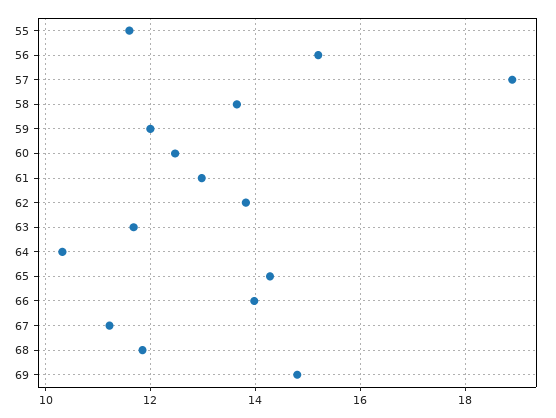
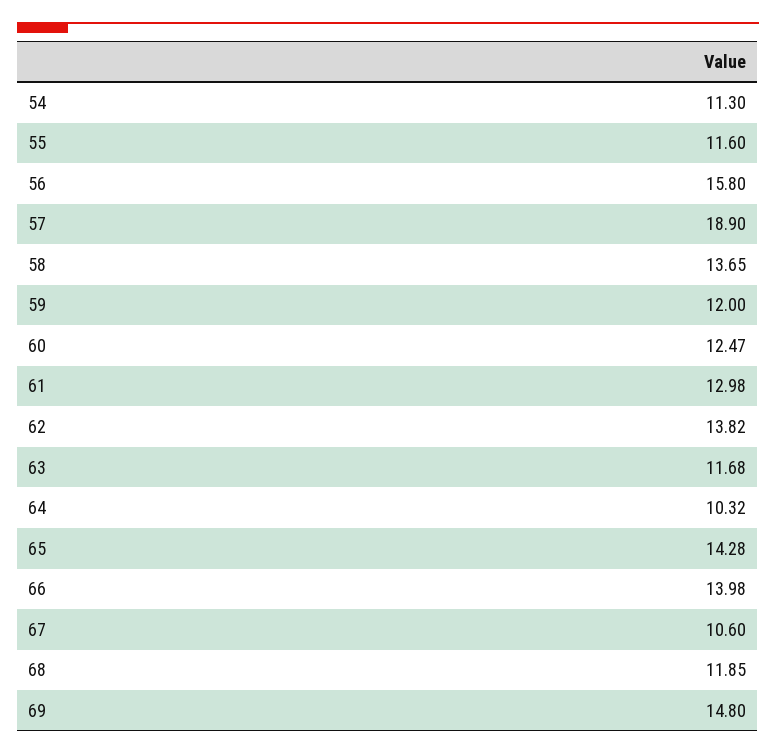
56: 15.2 -> 15.8
67: 11.2 -> 10.6
54: none -> 11.3

